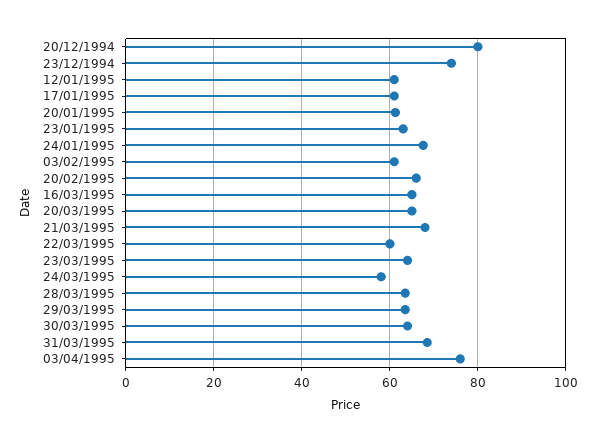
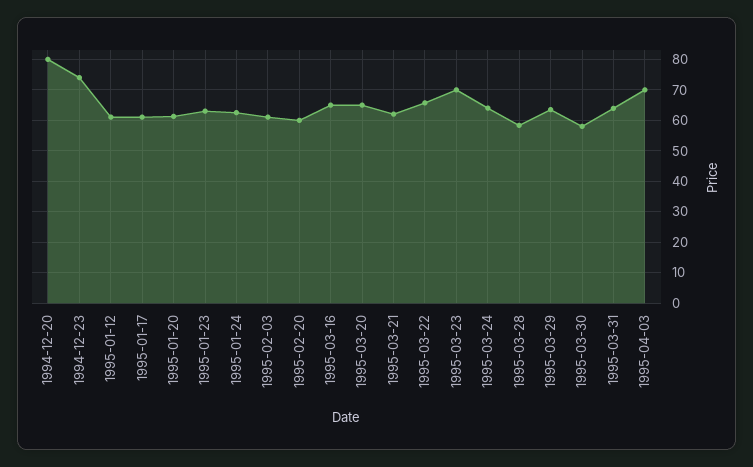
24/01/1995: 68 -> 62
20/02/1995: 66 -> 60
21/03/1995: 68 -> 62
22/03/1995: 60 -> 66
23/03/1995: 64 -> 70
24/03/1995: 58 -> 64
28/03/1995: 64 -> 58
30/03/1995: 64 -> 58
31/03/1995: 68 -> 64
03/04/1995: 76 -> 70

